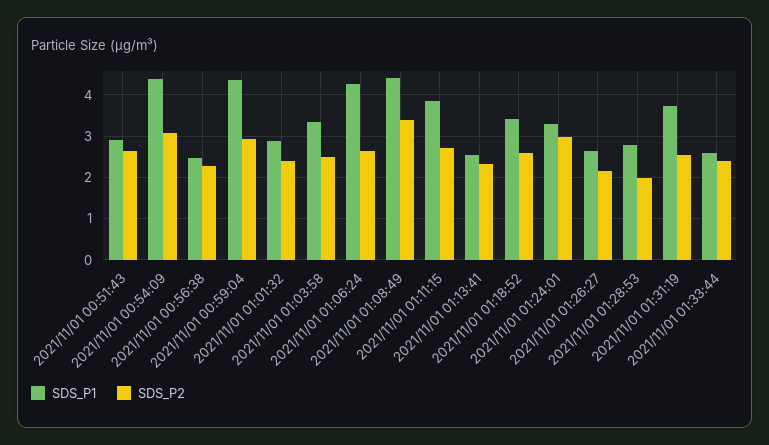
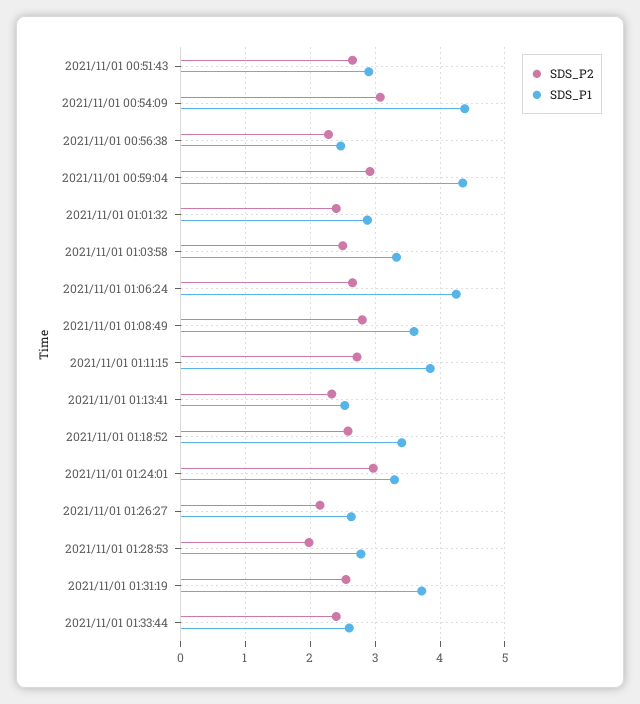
SDS_P1, 2021/11/01 01:08:49: 4.4 -> 3.6
SDS_P2, 2021/11/01 01:08:49: 3.4 -> 2.8

